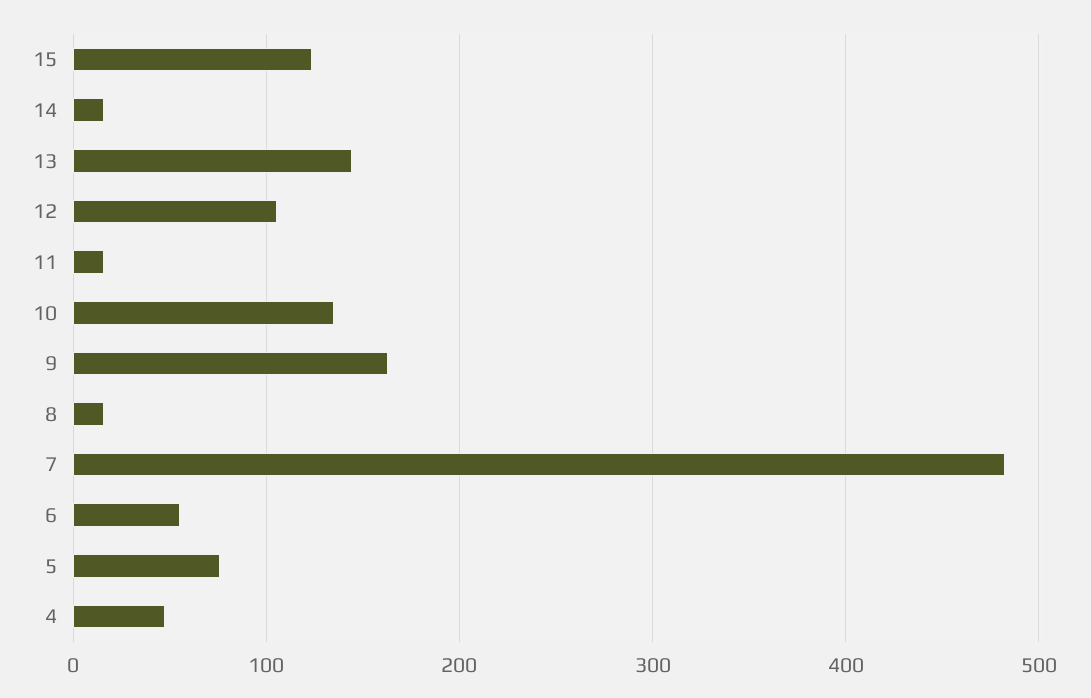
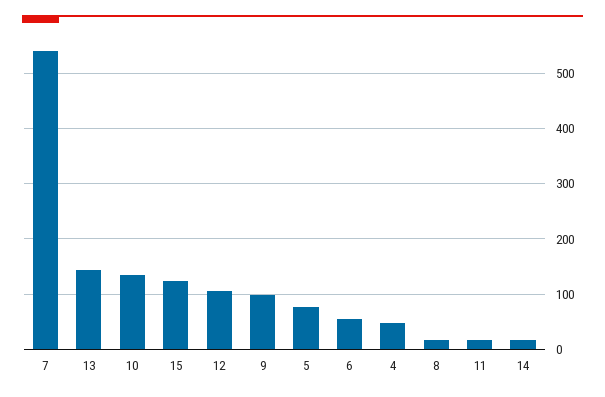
9: 160 -> 100
7: 480 -> 540

